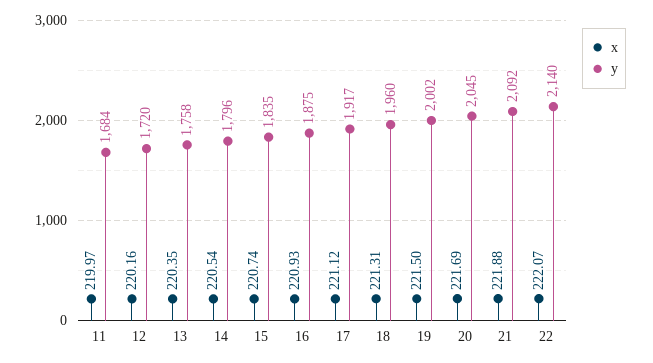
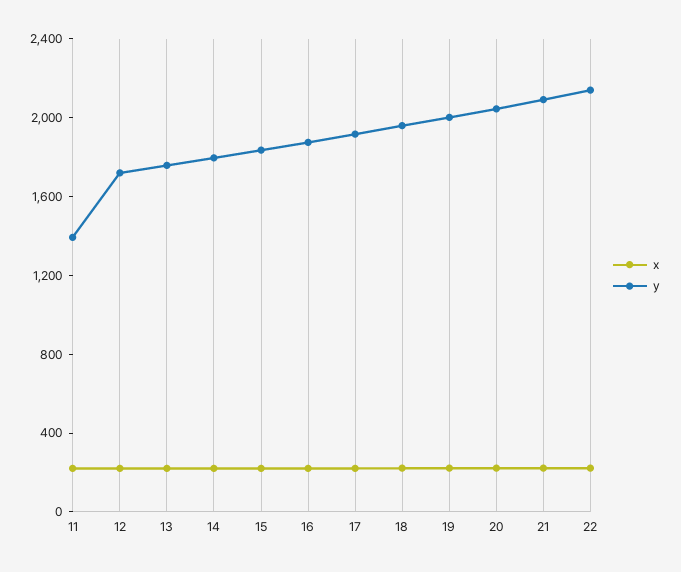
y, 11: 1684 -> 1400

